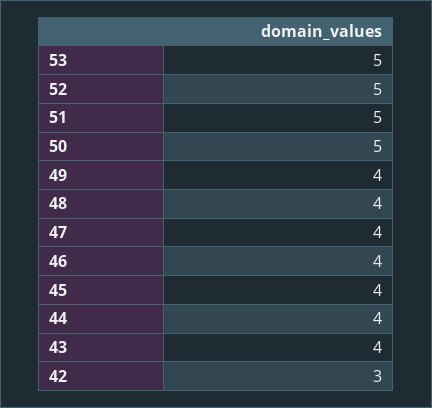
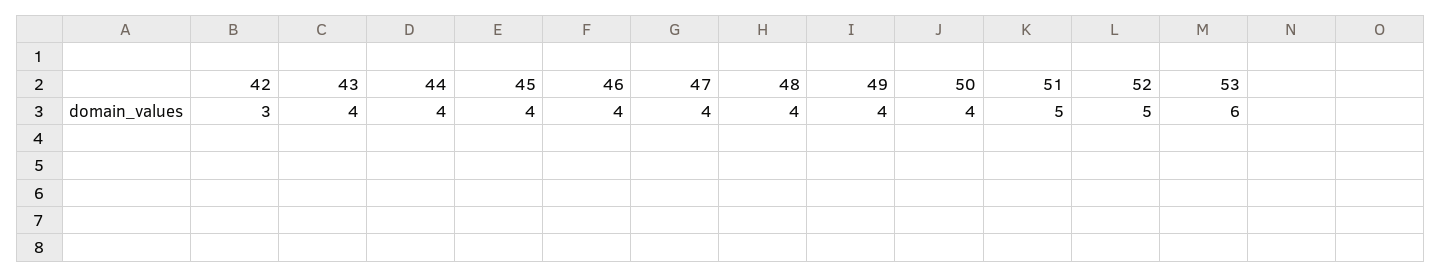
53: 5 -> 6
50: 5 -> 4

